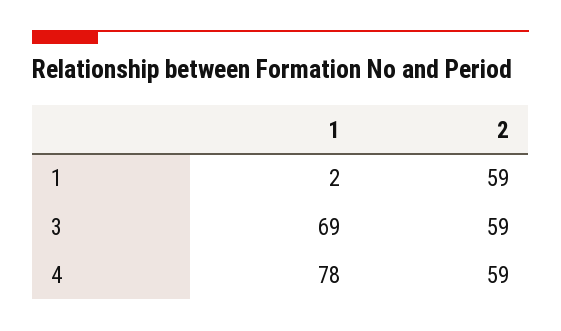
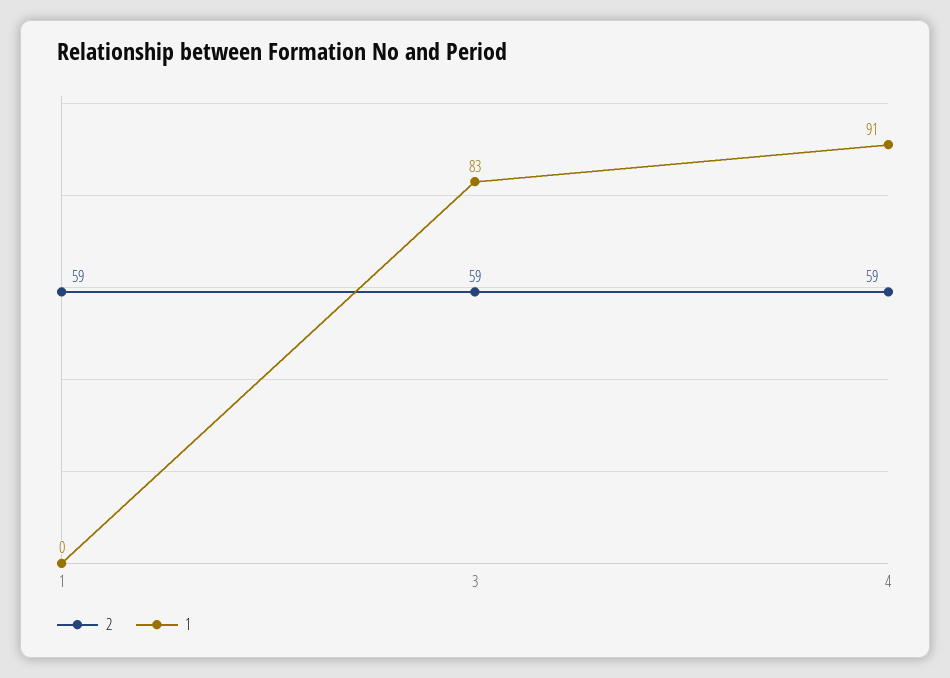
1, 1: 2 -> 0
1, 3: 69 -> 83
1, 4: 78 -> 91

